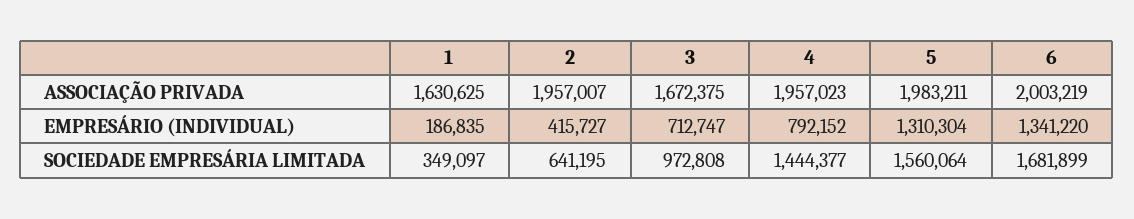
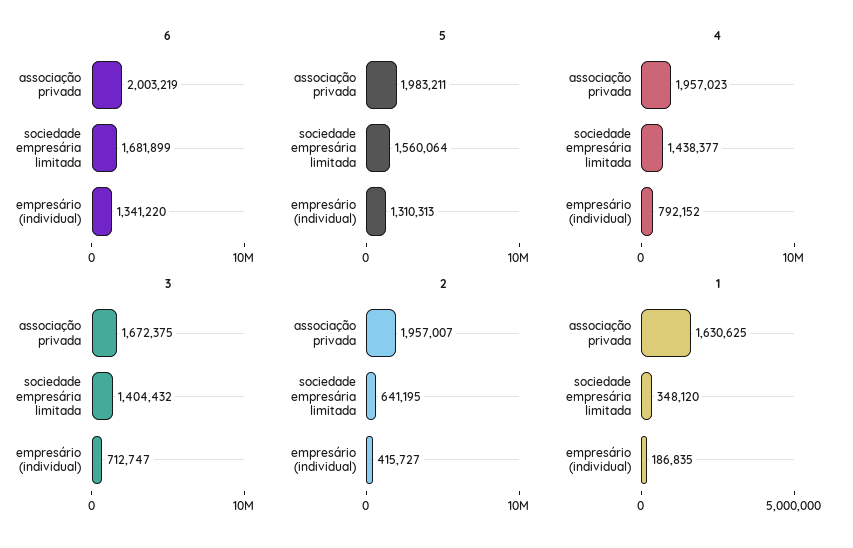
5, EMPRESÁRIO (INDIVIDUAL): 1310304 -> 1310313
1, SOCIEDADE EMPRESÁRIA LIMITADA: 349097 -> 348120
3, SOCIEDADE EMPRESÁRIA LIMITADA: 972808 -> 1404432
4, SOCIEDADE EMPRESÁRIA LIMITADA: 1444377 -> 1438377

